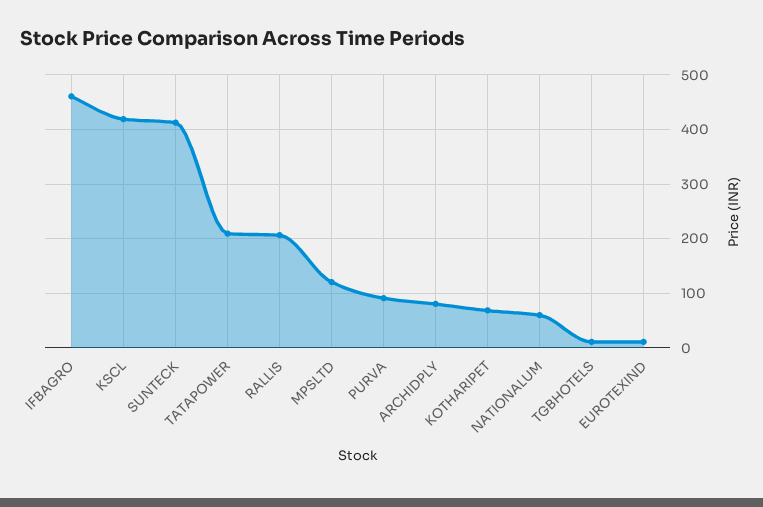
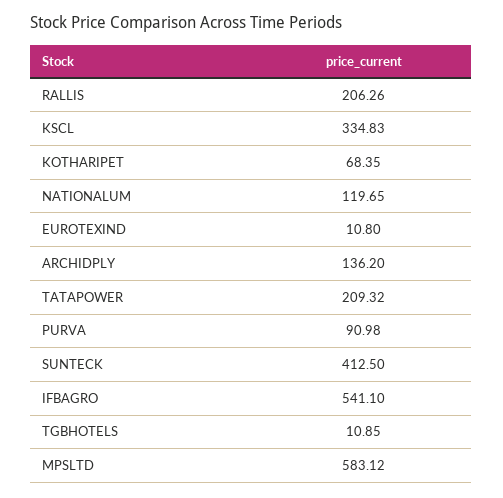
IFBAGRO: 460 -> 541.1
KSCL: 420 -> 334.83
MPSLTD: 120 -> 583.12
ARCHIDPLY: 80 -> 136.2
NATIONALUM: 60 -> 119.65

